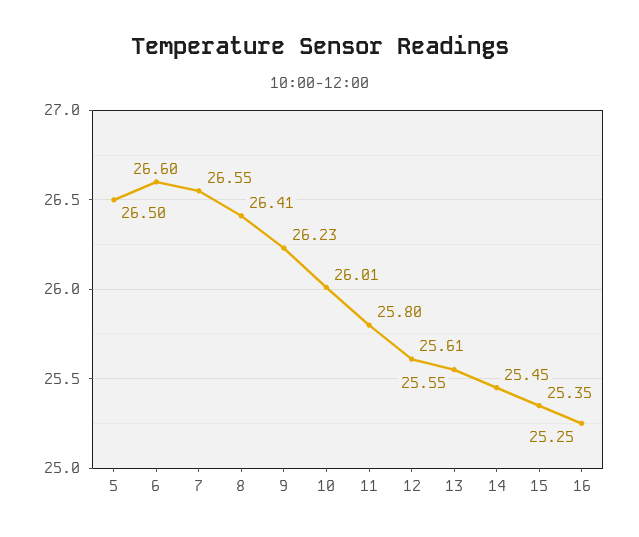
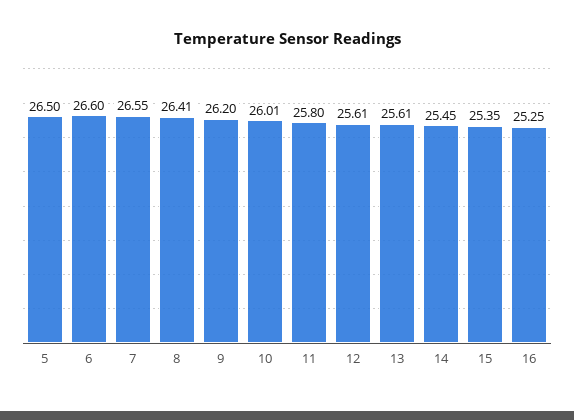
9: 26.23 -> 26.2
13: 25.55 -> 25.61

